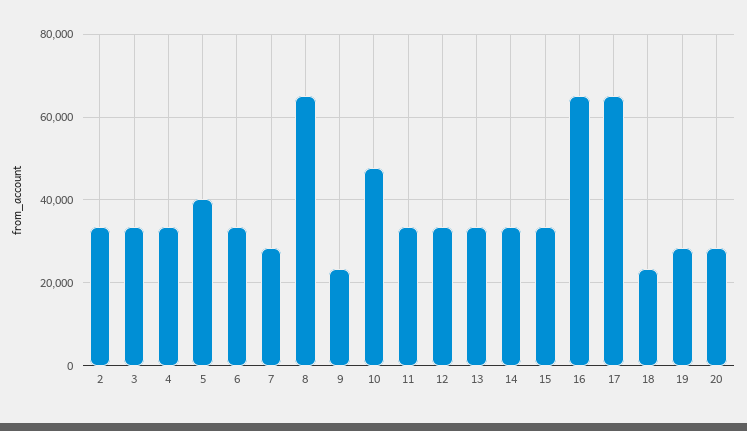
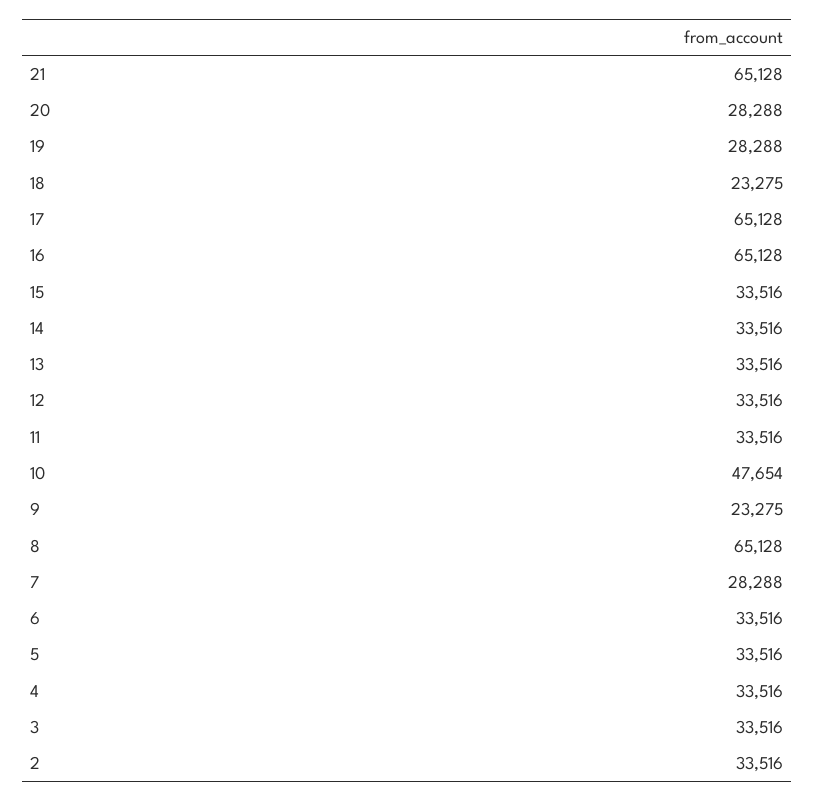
5: 40000 -> 33516
21: none -> 65128

